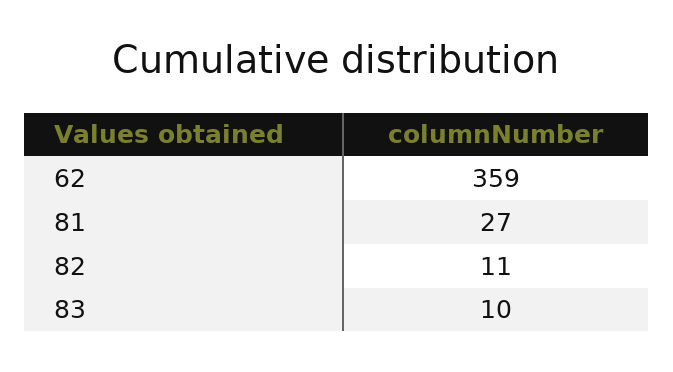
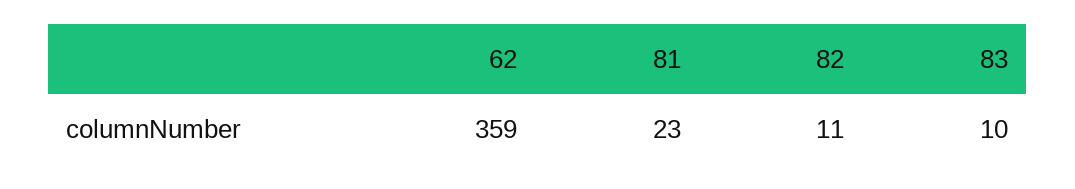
81: 27 -> 23

